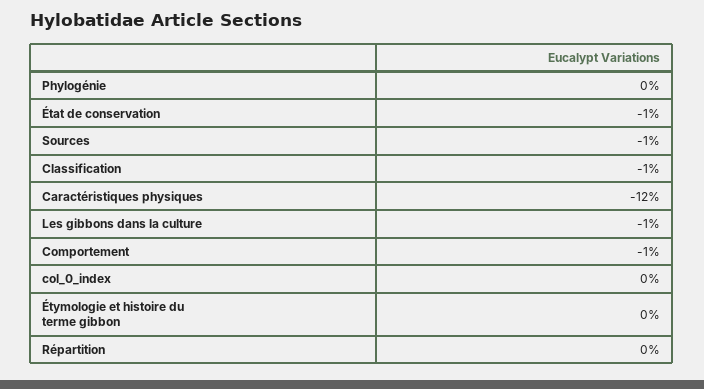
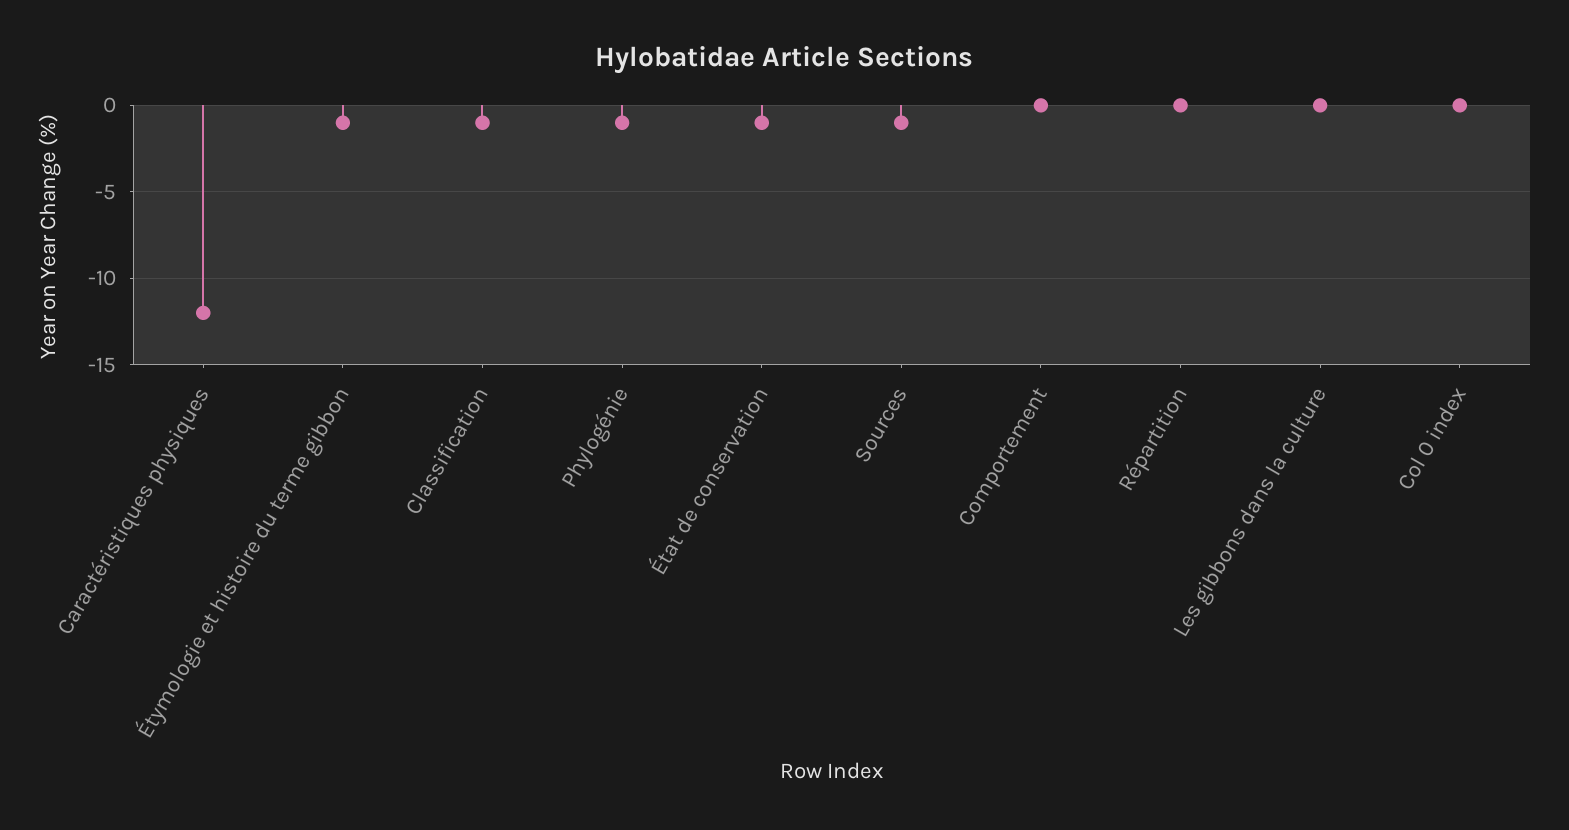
Phylogénie: 0 -> -1
Les gibbons dans la culture: -1 -> 0
Comportement: -1 -> 0
Étymologie et histoire du terme gibbon: 0 -> -1

